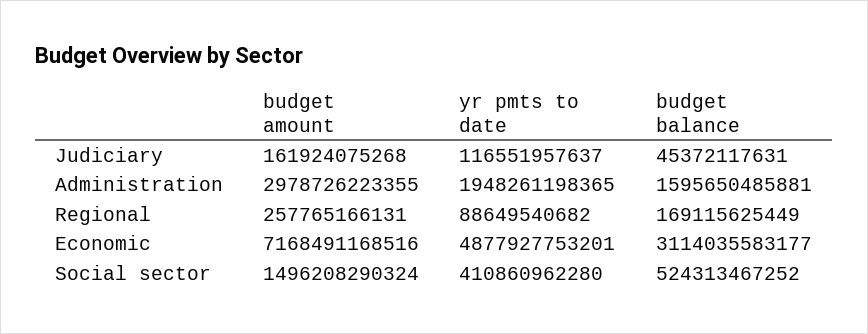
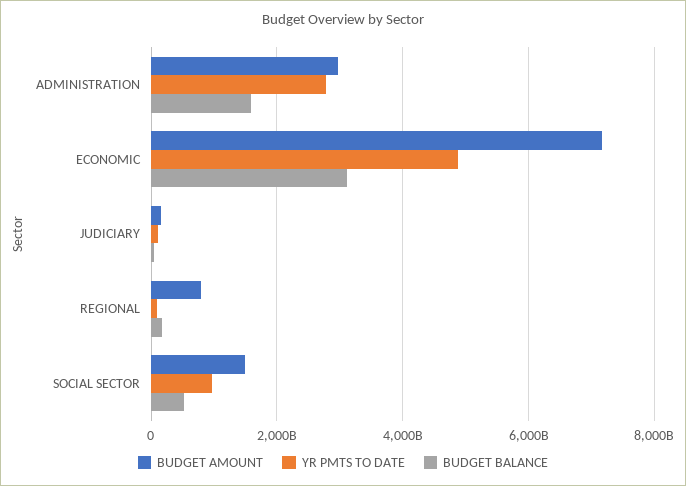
yr pmts to date, Administration: 1948261198365 -> 2800000000000
budget amount, Regional: 257765166131 -> 800000000000
yr pmts to date, Social sector: 410860962280 -> 1000000000000

